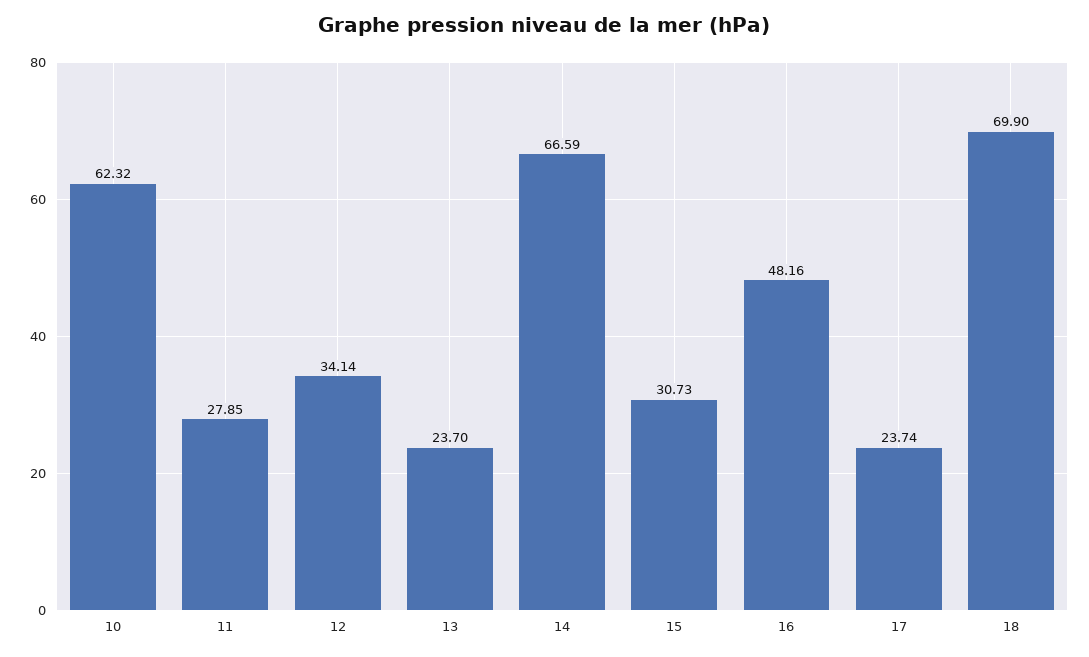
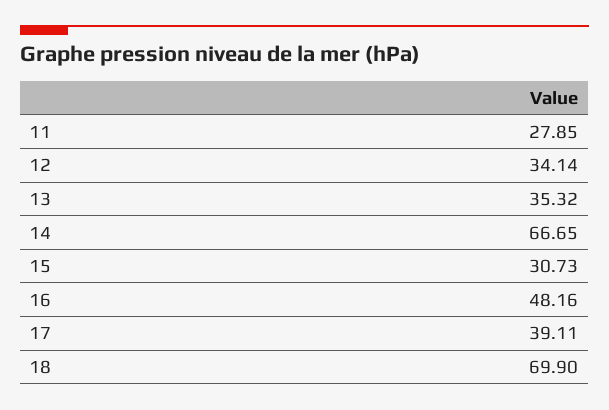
10: 62.32 -> none
13: 23.7 -> 35.32
14: 66.59 -> 66.65
17: 23.74 -> 39.11

